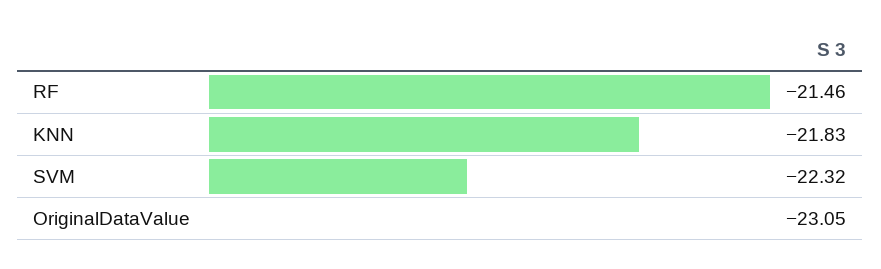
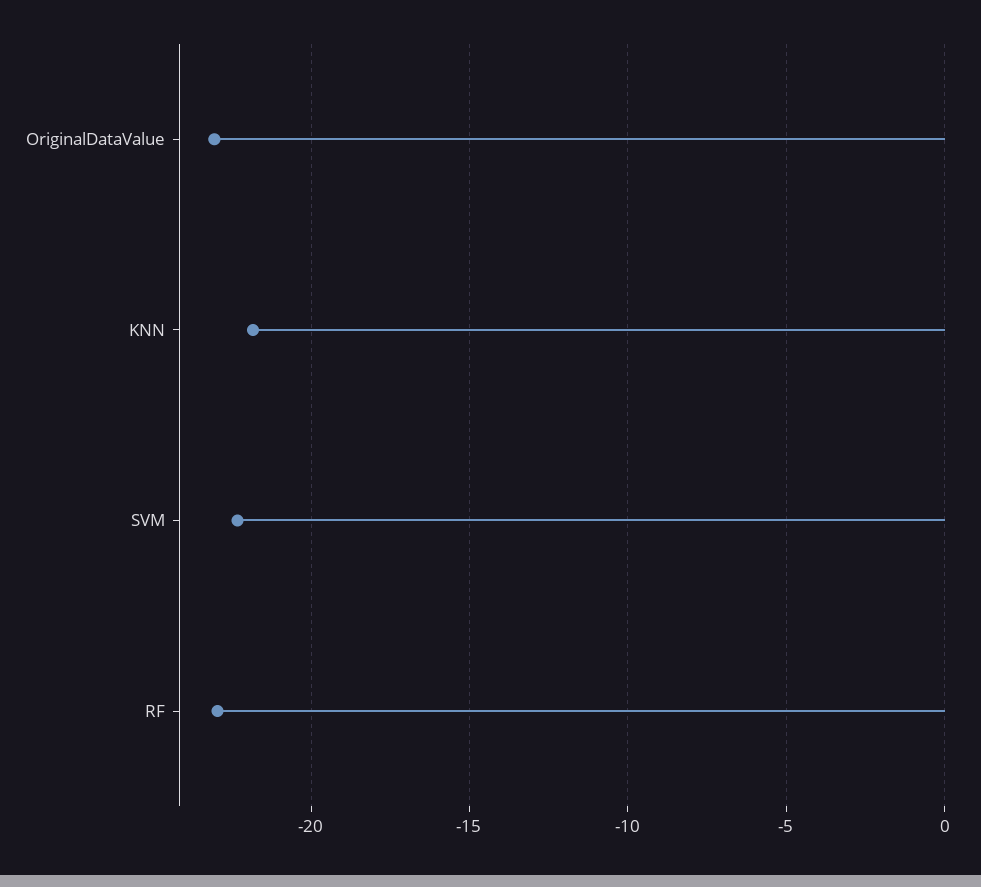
RF: -21.46 -> -23

